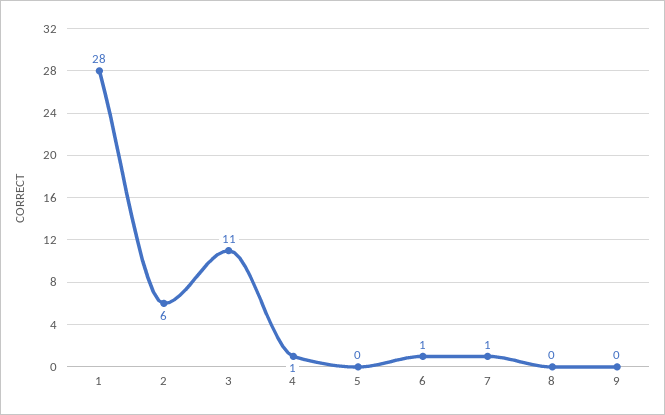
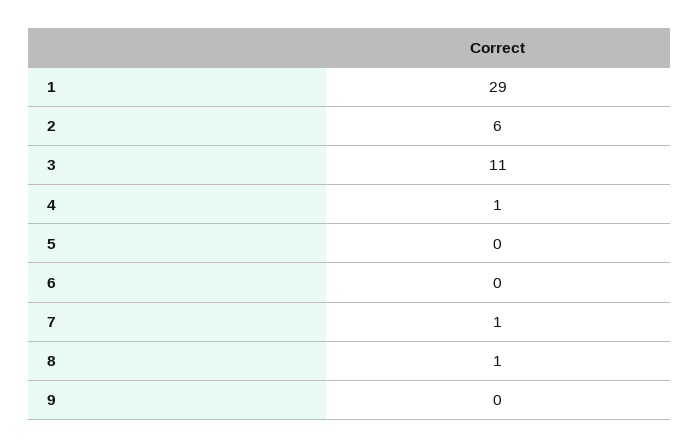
1: 28 -> 29
6: 1 -> 0
8: 0 -> 1

